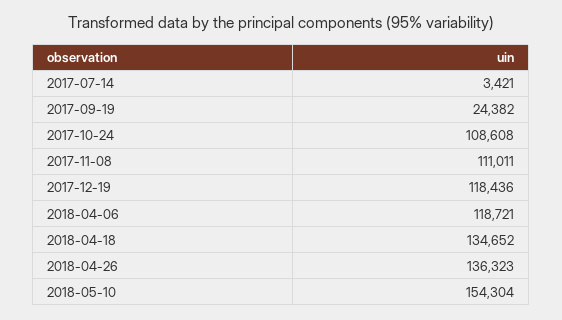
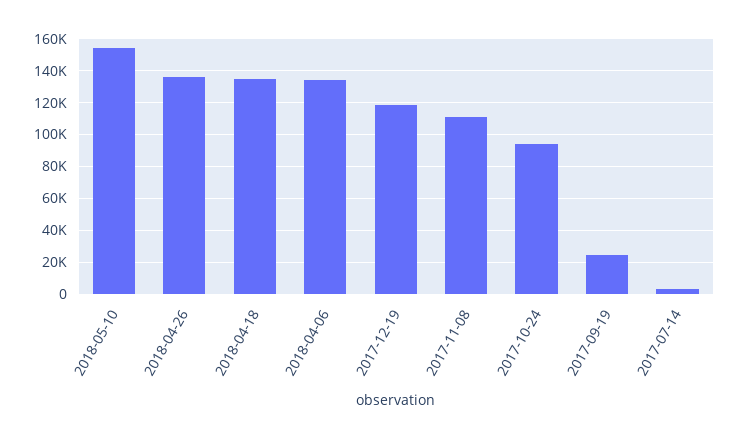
2017-10-24: 108608 -> 95000
2018-04-06: 118721 -> 135000

